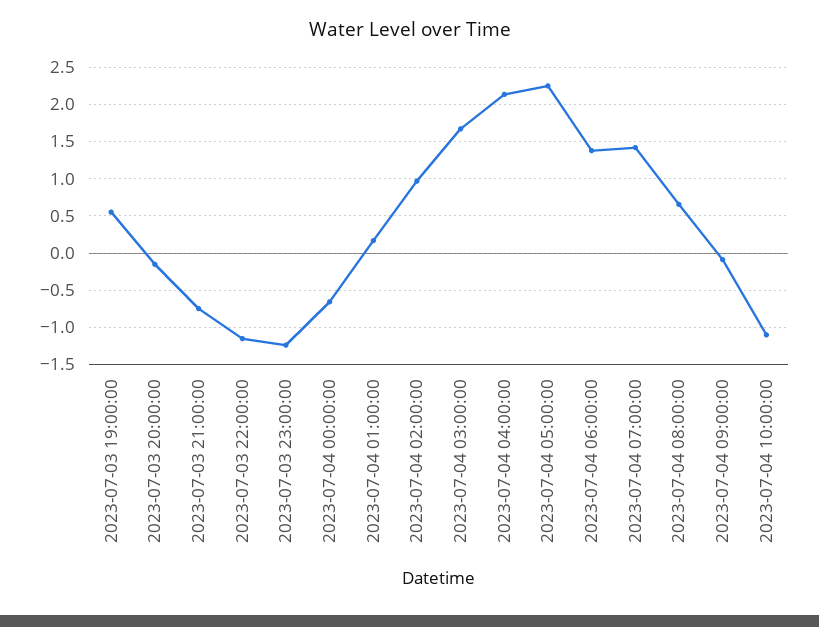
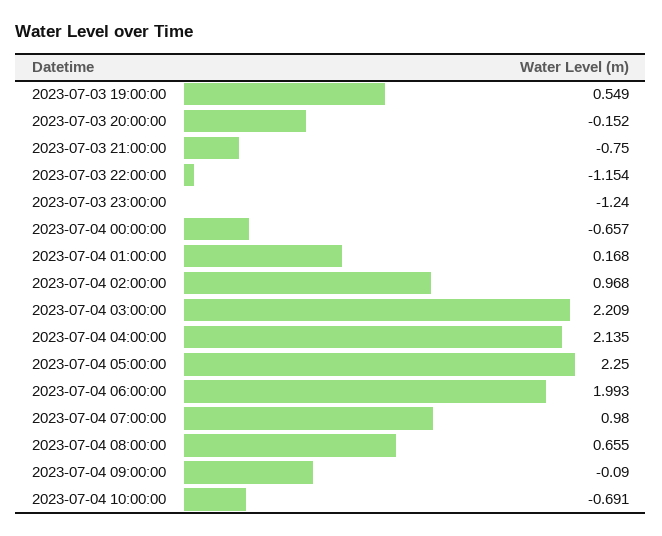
2023-07-04 03:00:00: 1.7 -> 2.209
2023-07-04 06:00:00: 1.4 -> 1.993
2023-07-04 07:00:00: 1.4 -> 0.98
2023-07-04 10:00:00: -1.1 -> -0.691

